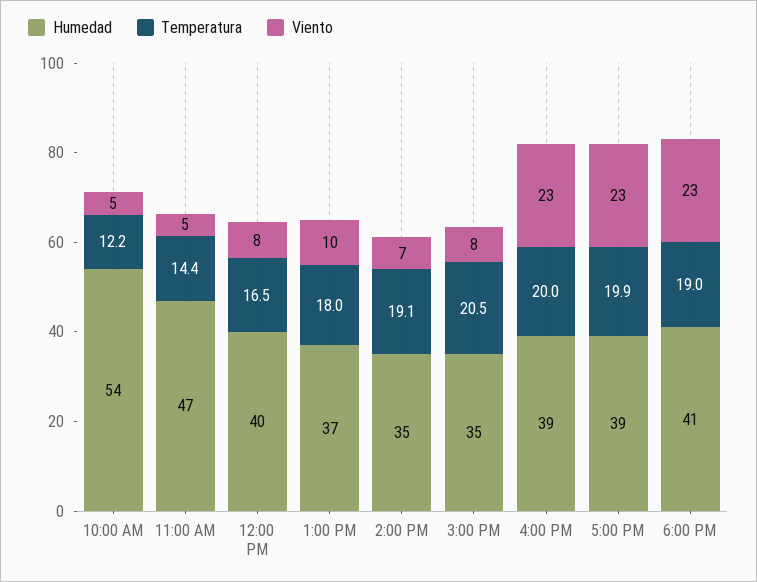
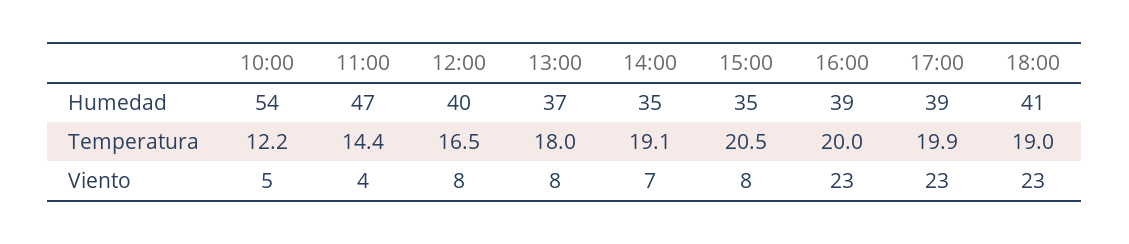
Viento, 11:00 AM: 5 -> 4
Viento, 1:00 PM: 10 -> 8

